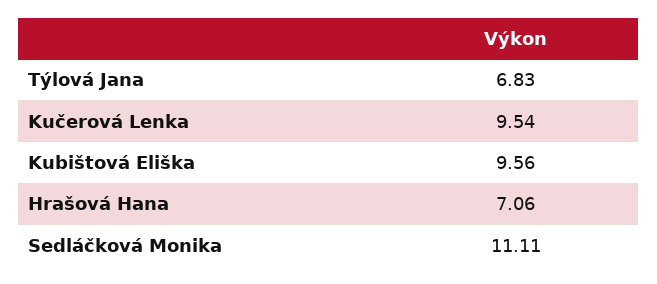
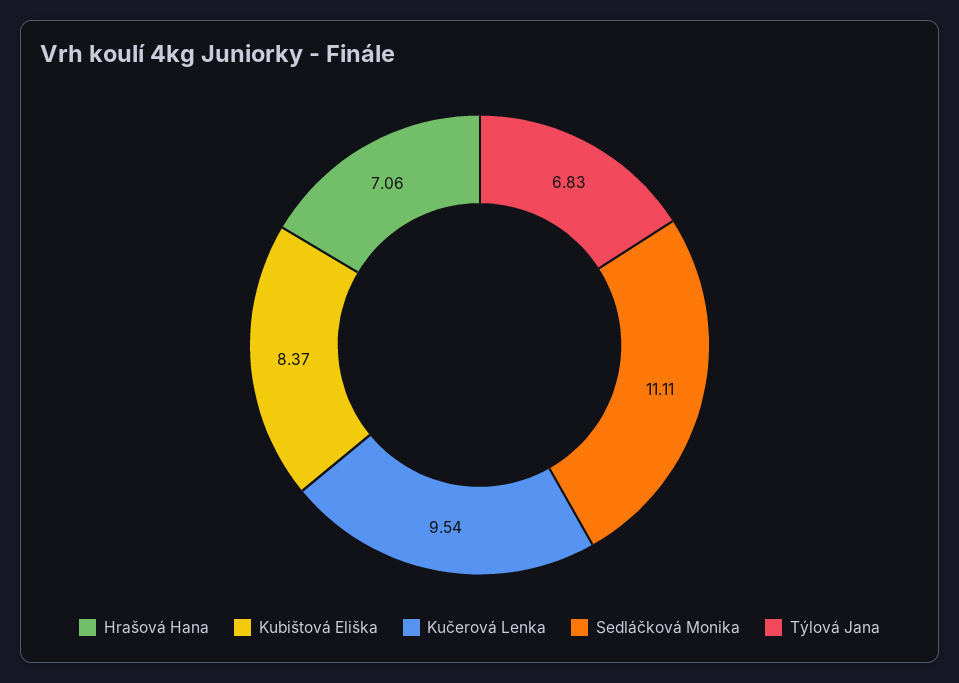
Kubištová Eliška: 9.56 -> 8.37

